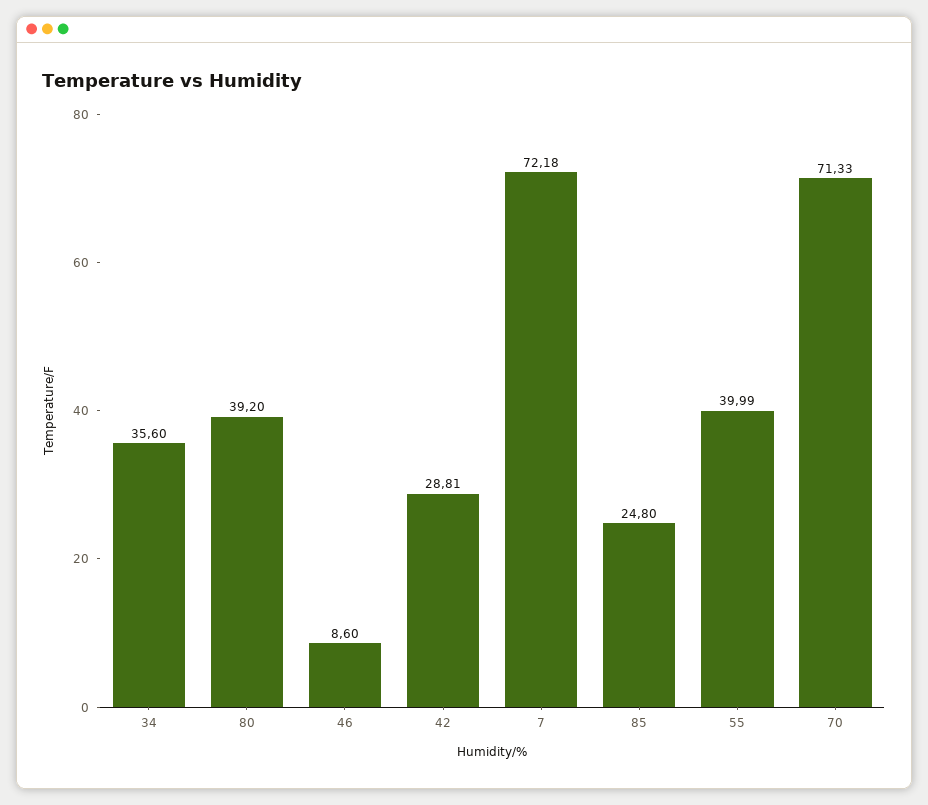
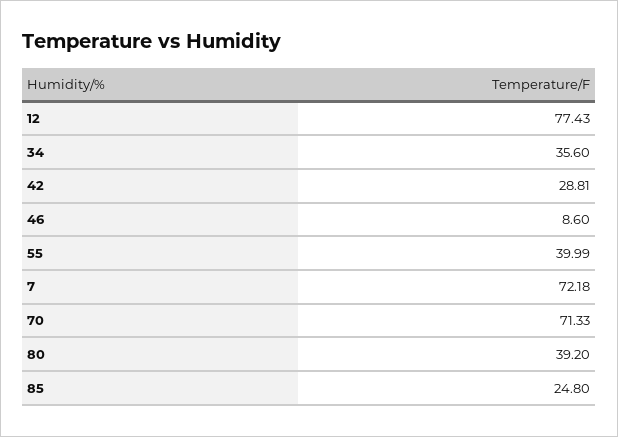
12: none -> 77.43

